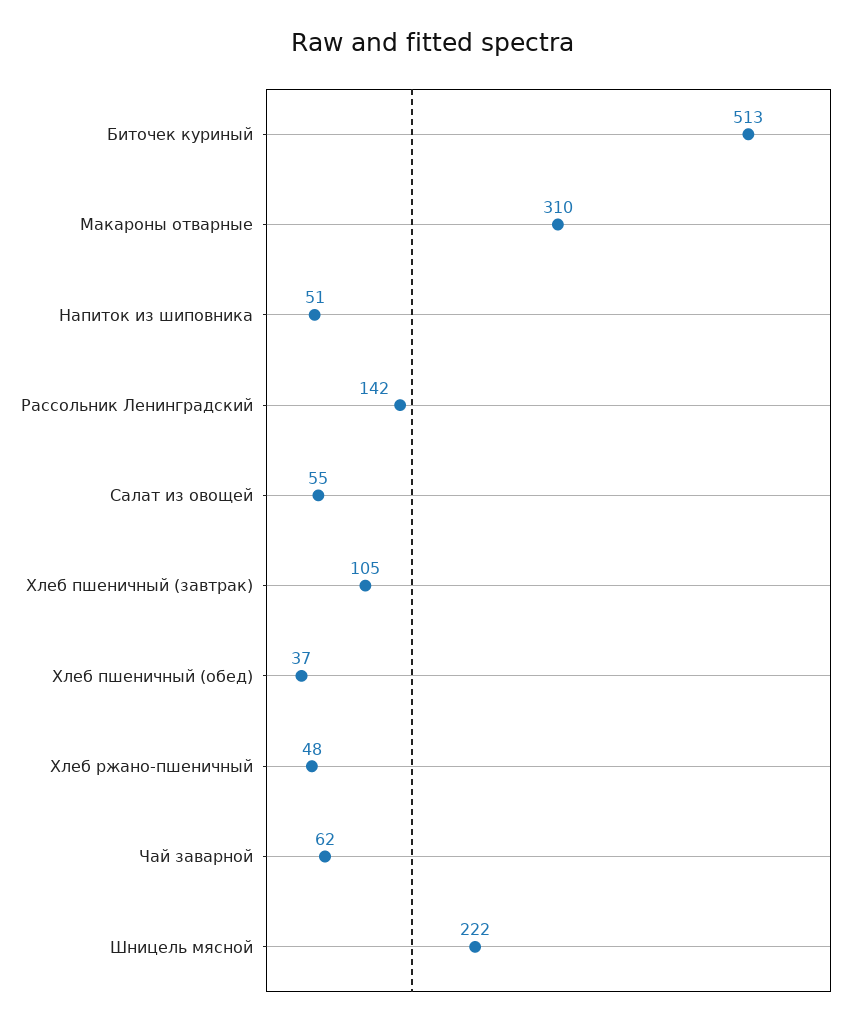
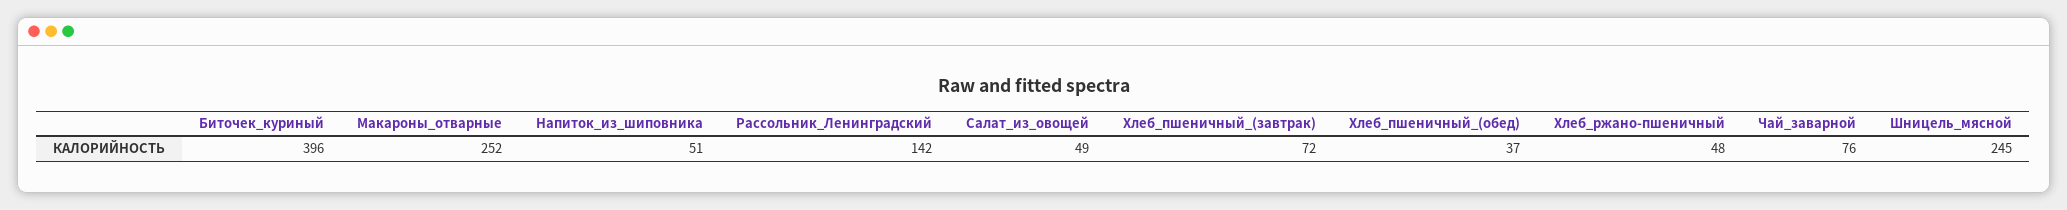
Биточек куриный: 513 -> 396
Макароны отварные: 310 -> 252
Салат из овощей: 55 -> 49
Хлеб пшеничный (завтрак): 105 -> 72
Чай заварной: 62 -> 76
Шницель мясной: 222 -> 245

